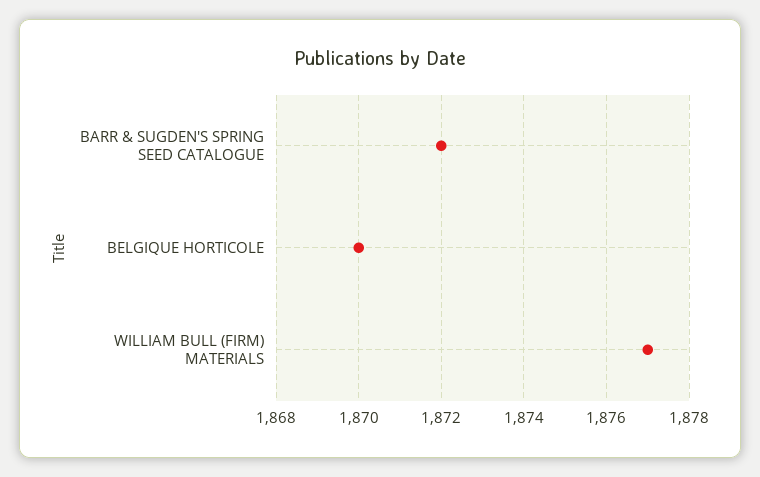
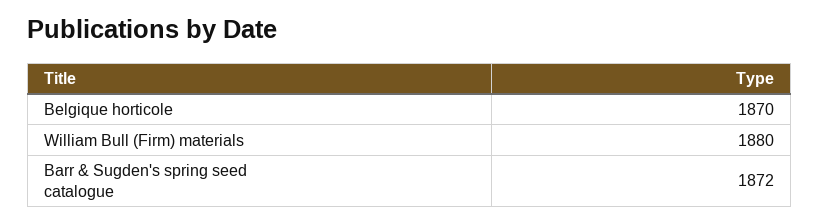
WILLIAM BULL (FIRM) MATERIALS: 1877 -> 1880

